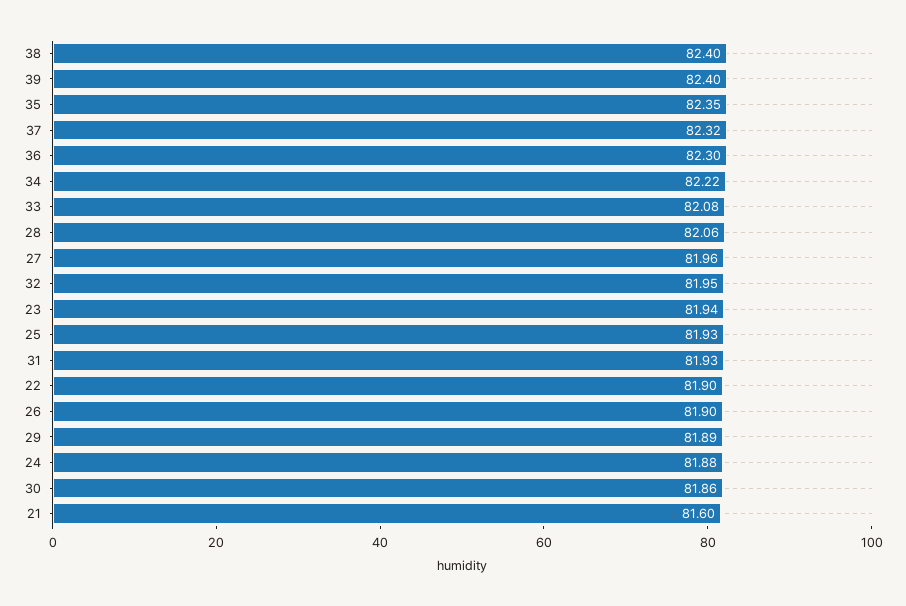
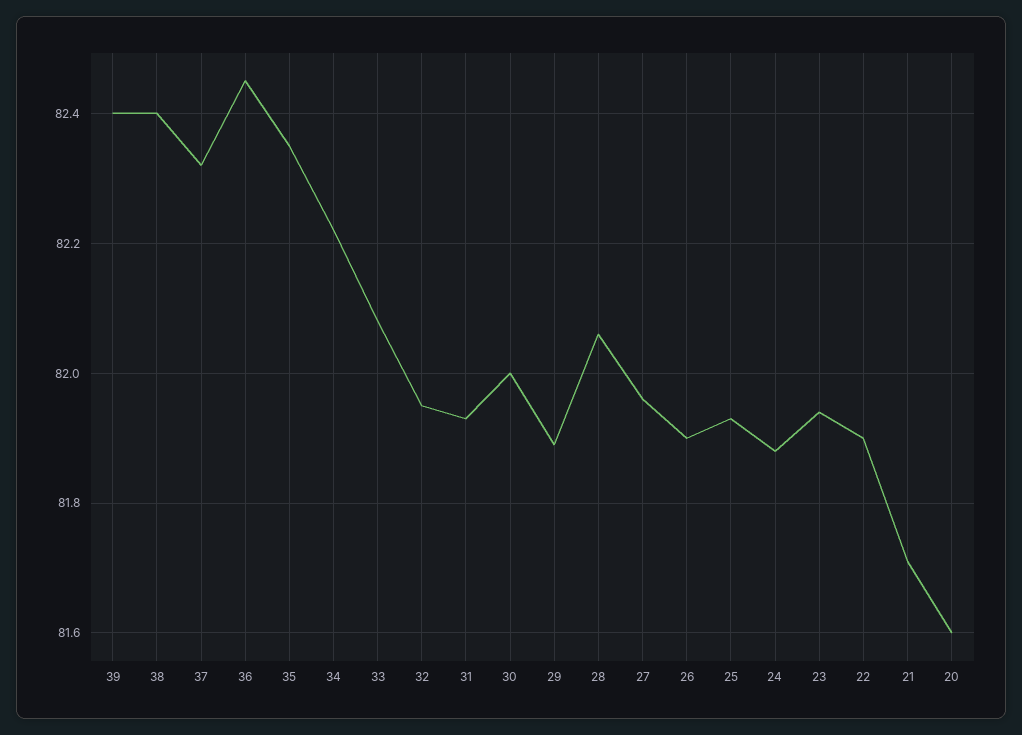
36: 82.3 -> 82.45
30: 81.86 -> 82
21: 81.6 -> 81.7
20: none -> 81.6

